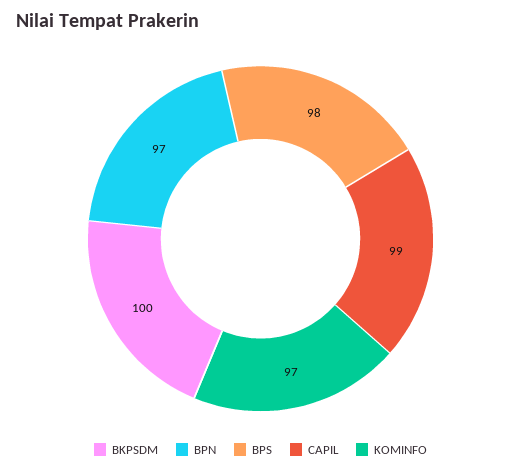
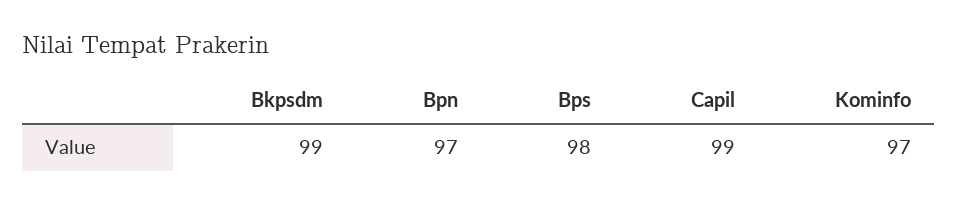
BKPSDM: 100 -> 99

